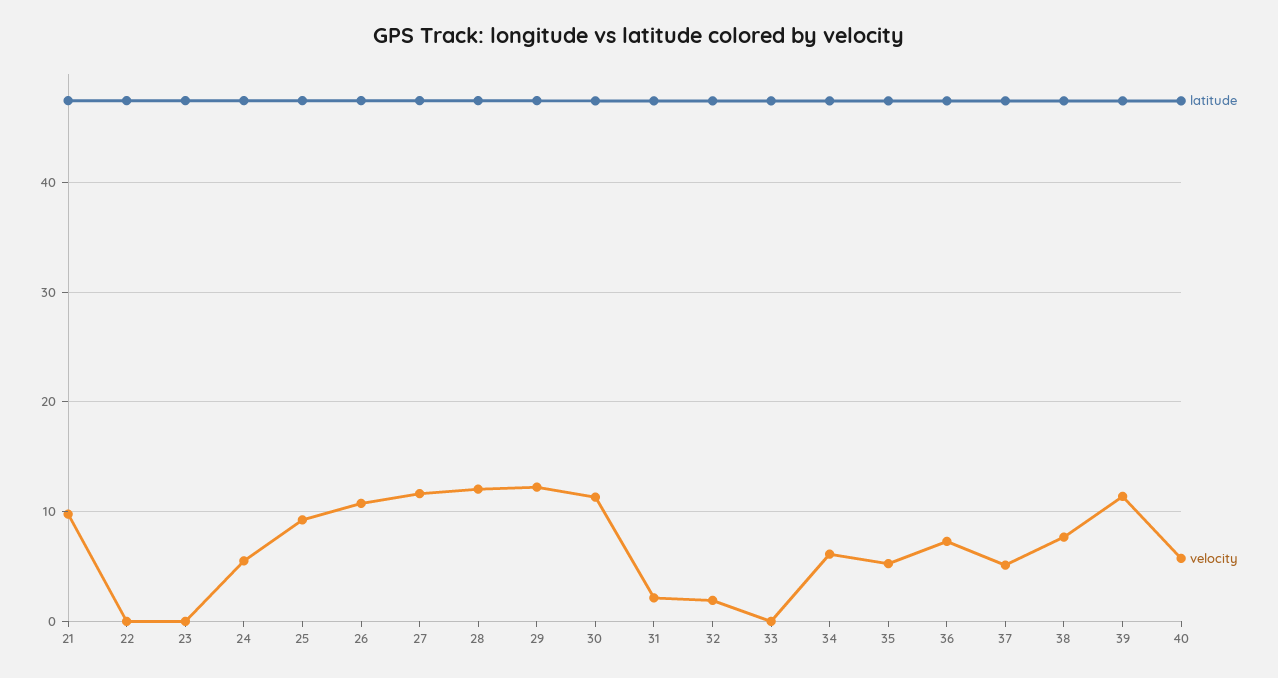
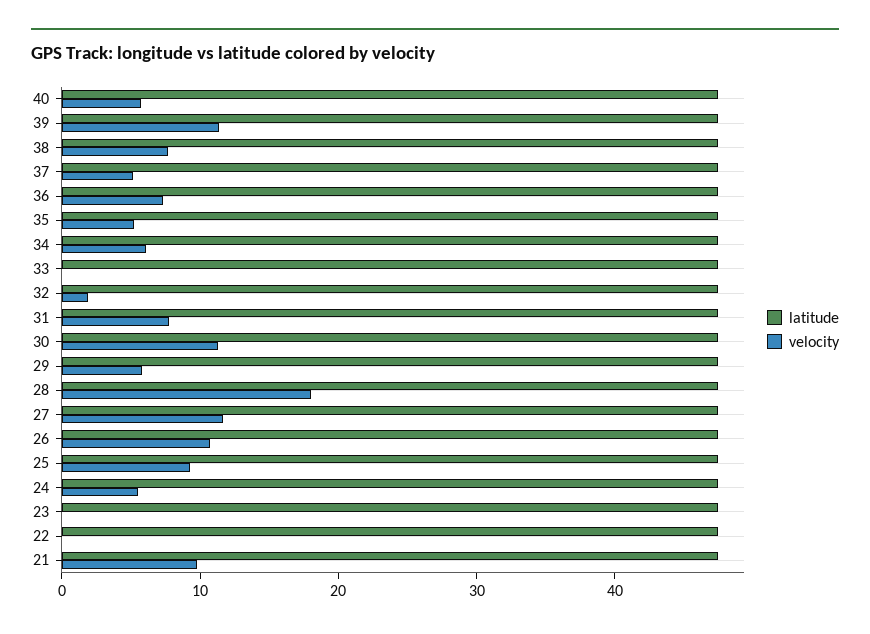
velocity, 28: 12 -> 18
velocity, 29: 12 -> 6
velocity, 31: 2 -> 8

